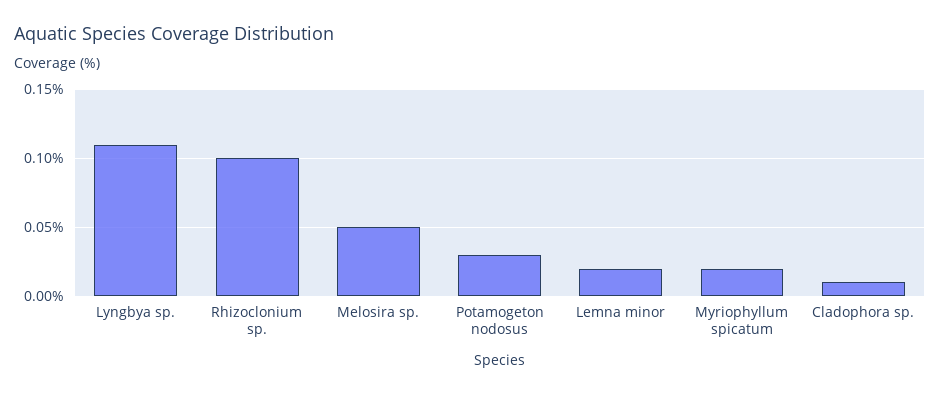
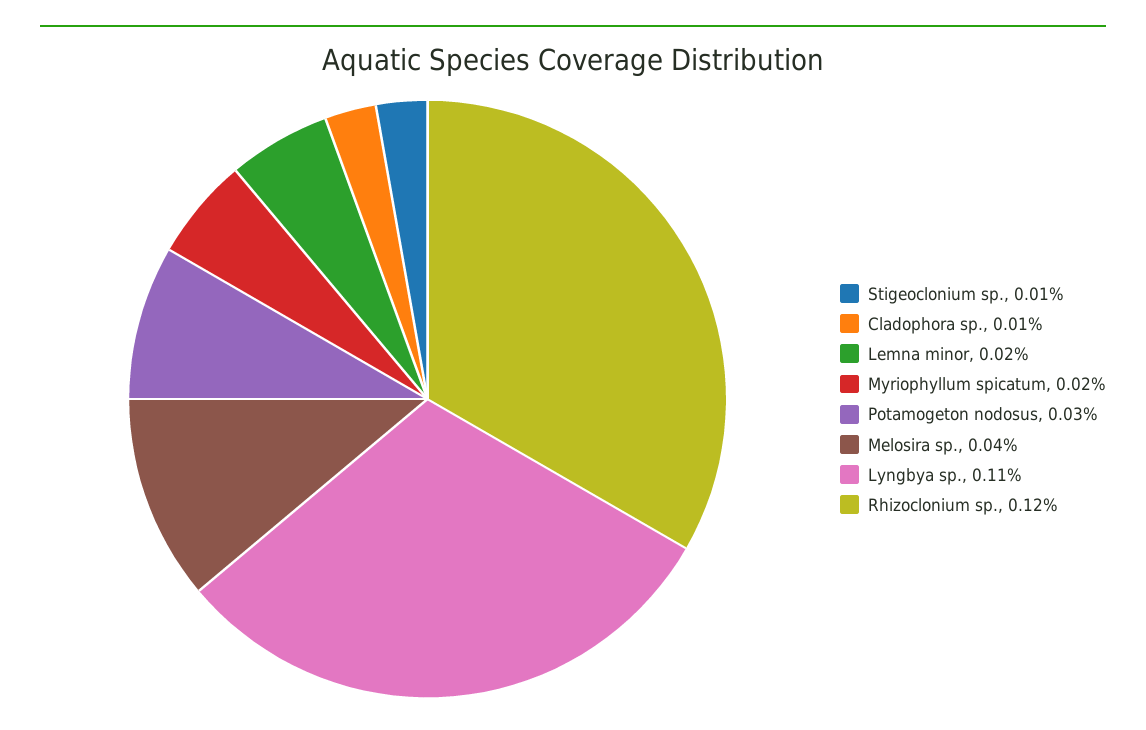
Rhizoclonium sp.: 0.1 -> 0.12
Melosira sp.: 0.05 -> 0.04
Stigeoclonium sp.: none -> 0.01

